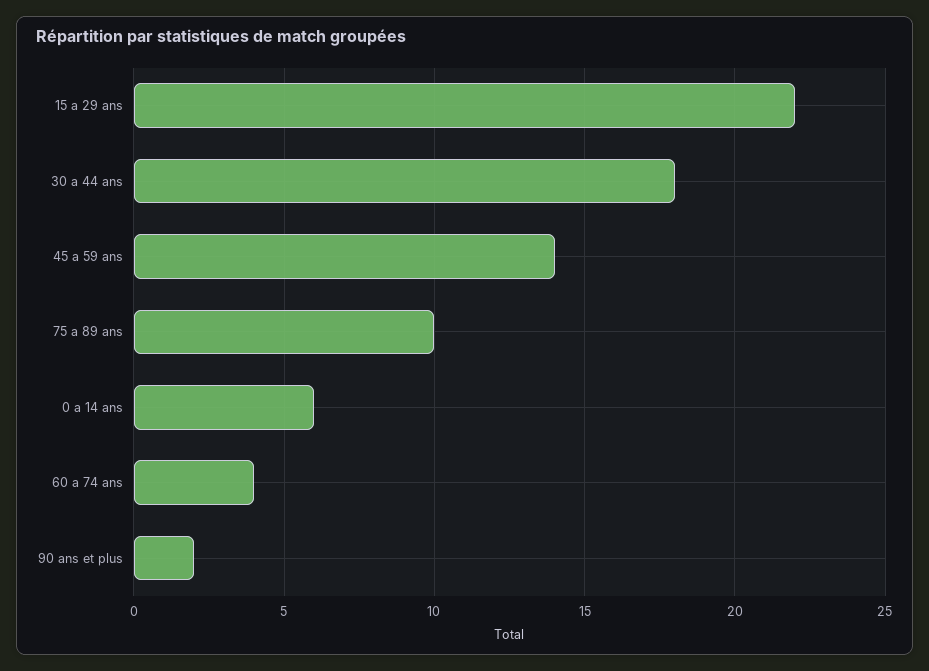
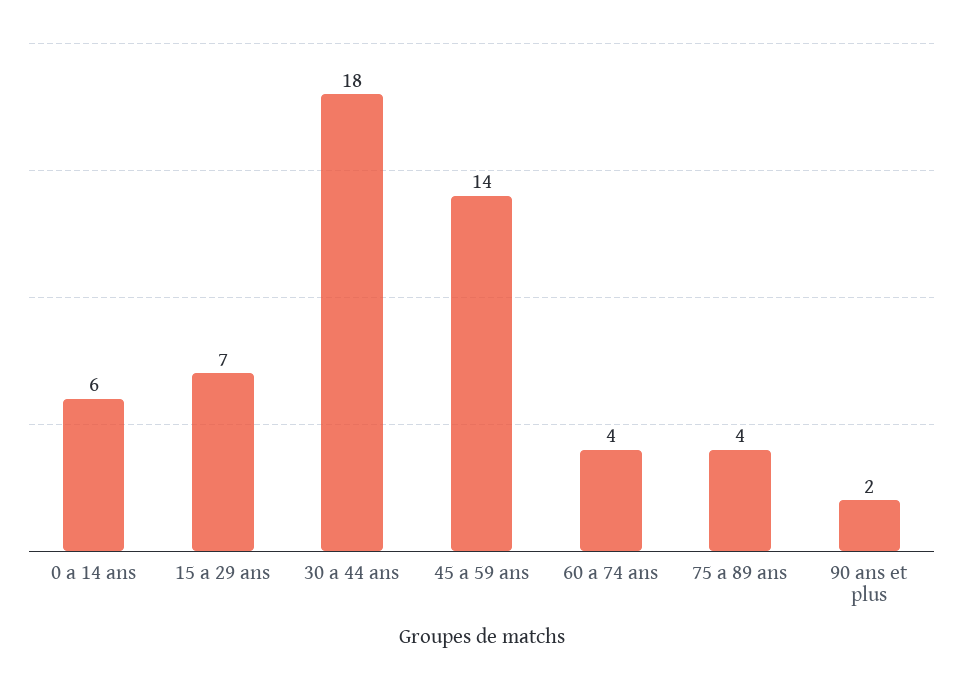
15 a 29 ans: 22 -> 7
75 a 89 ans: 10 -> 4

